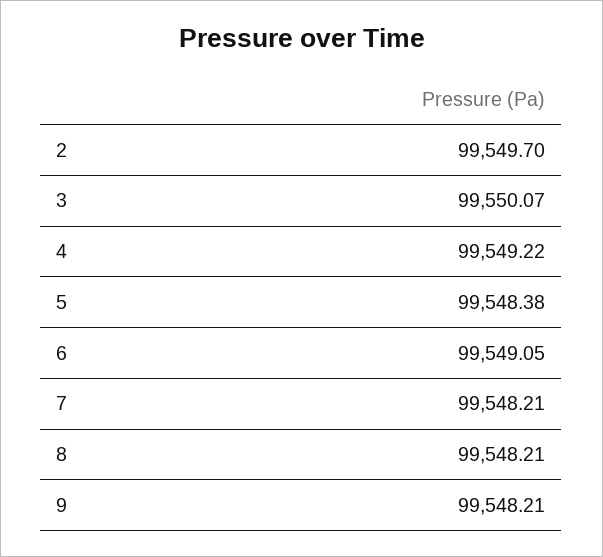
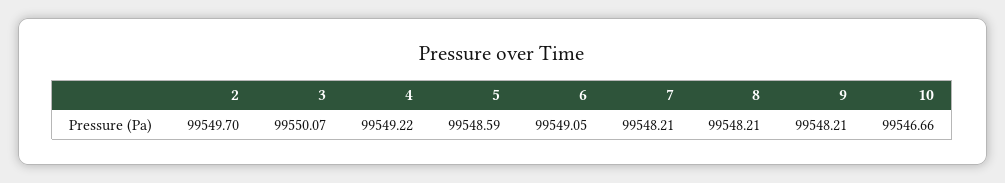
5: 99548.38 -> 99548.59
10: none -> 99546.66

